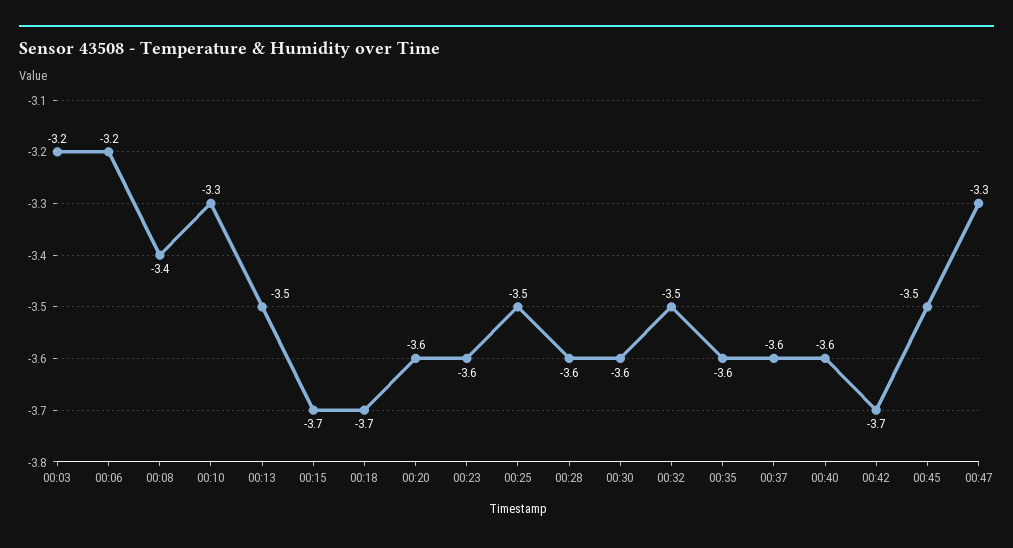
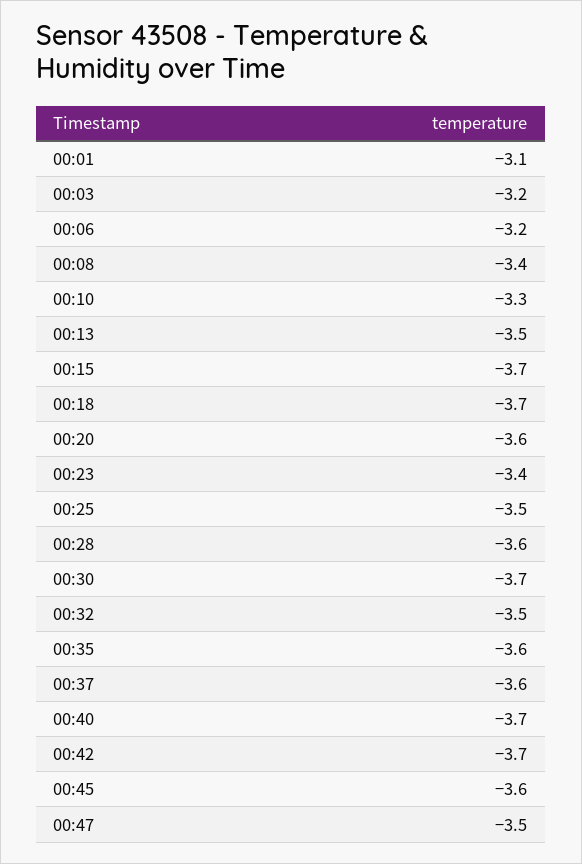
00:23: -3.6 -> -3.4
00:30: -3.6 -> -3.7
00:40: -3.6 -> -3.7
00:45: -3.5 -> -3.6
00:47: -3.3 -> -3.5
00:01: none -> -3.1

